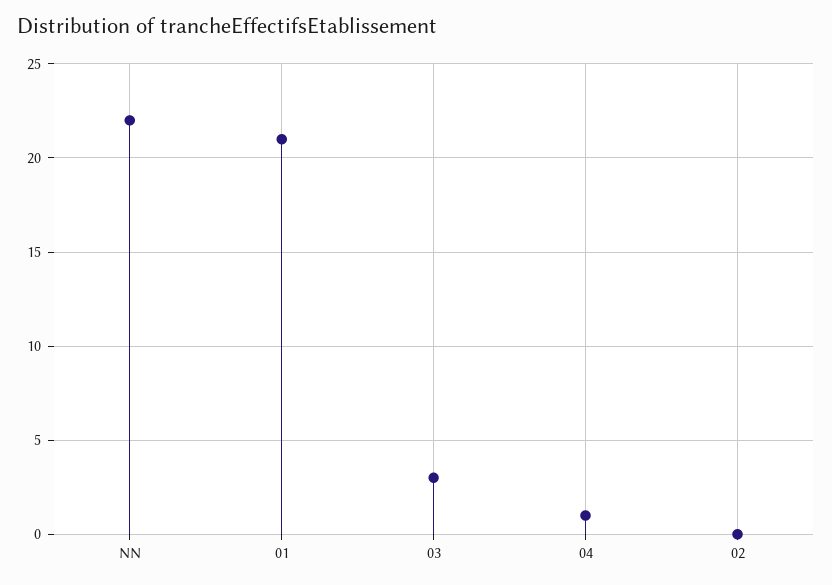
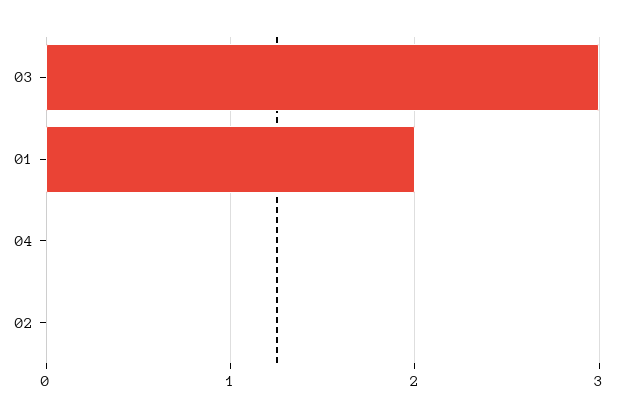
NN: 22 -> none
01: 21 -> 2
04: 1 -> 0

